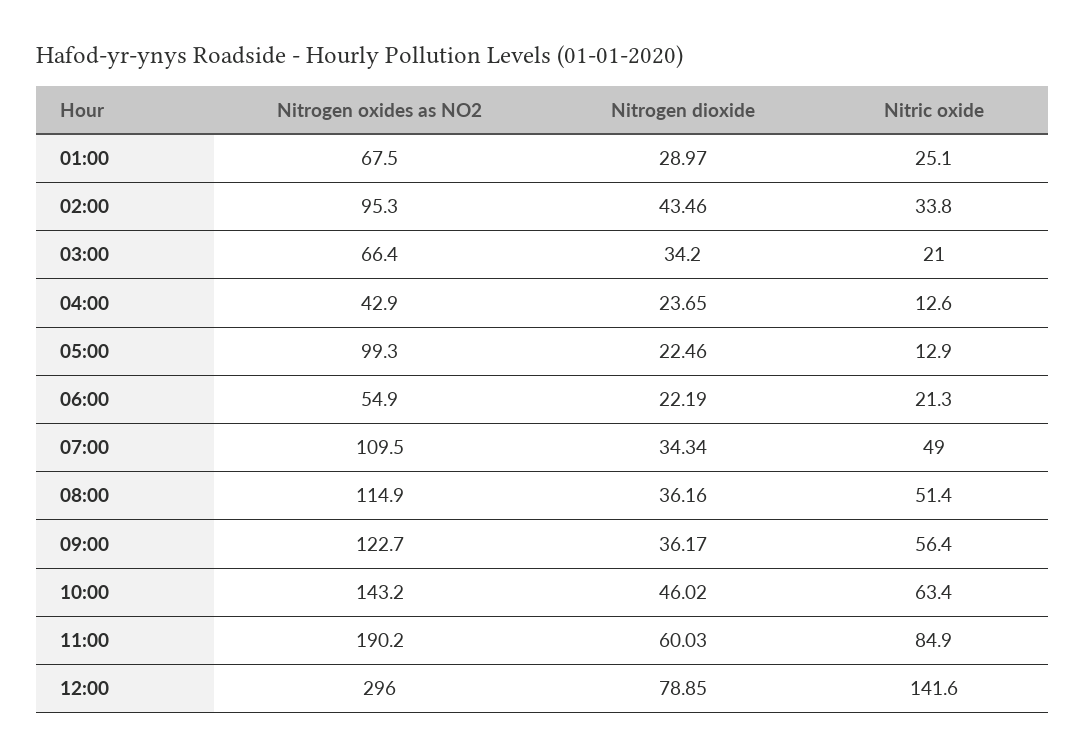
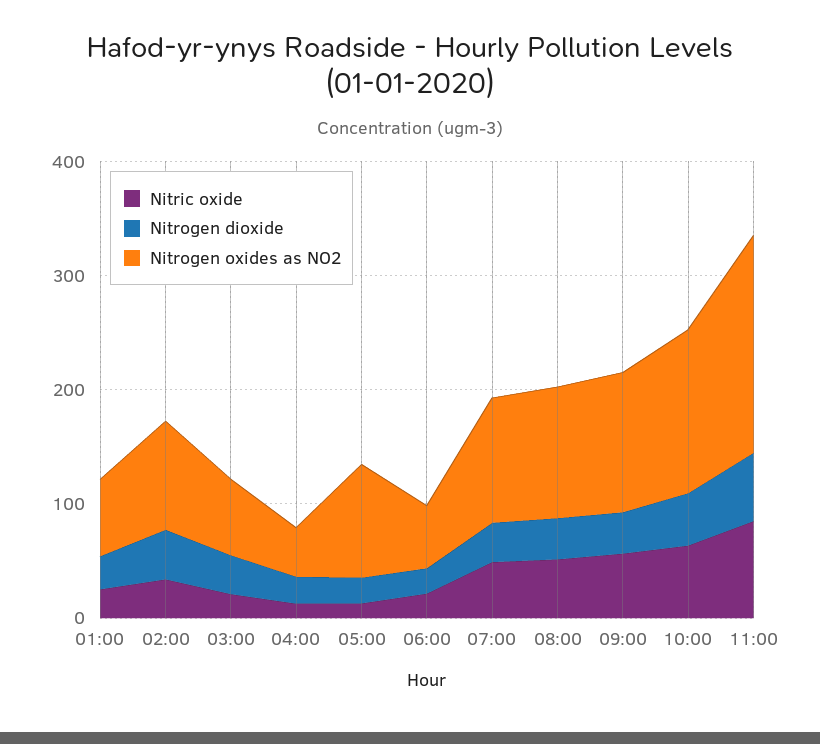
Nitrogen oxides as NO2, 12:00: 296 -> none
Nitrogen dioxide, 12:00: 78.85 -> none
Nitric oxide, 12:00: 141.6 -> none

